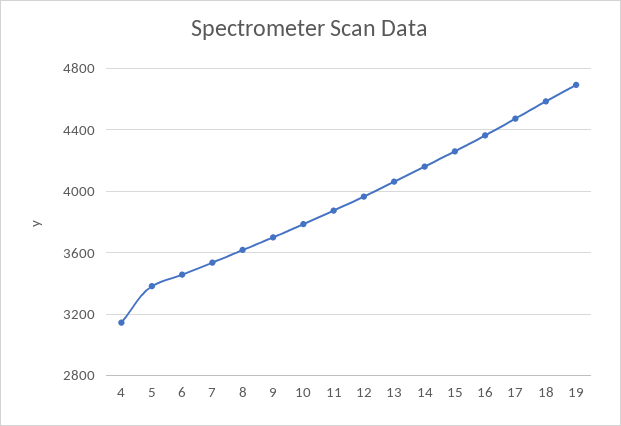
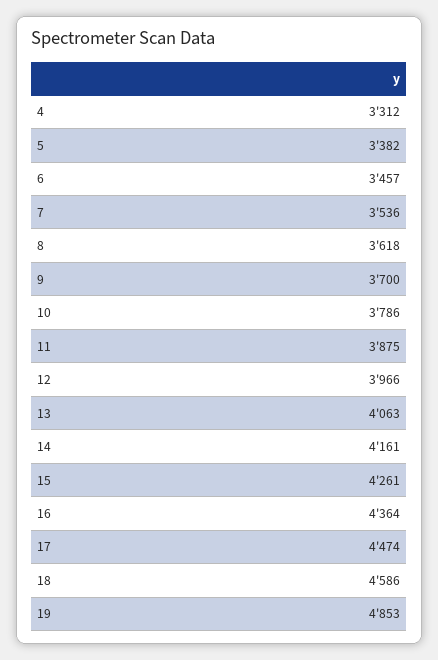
4: 3150 -> 3312
19: 4700 -> 4853

